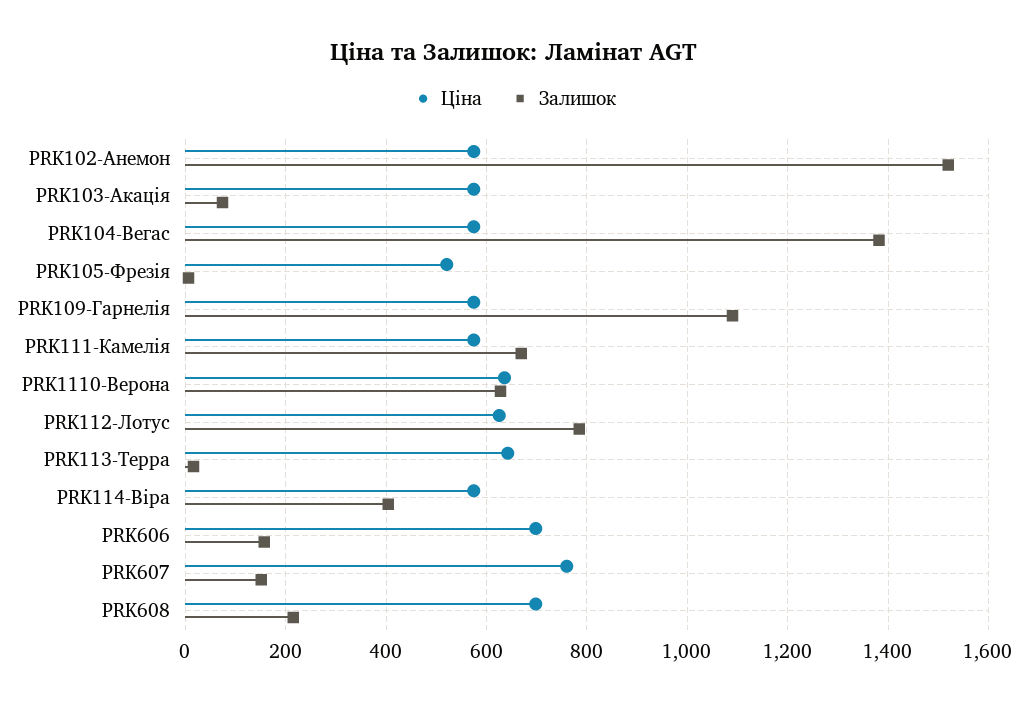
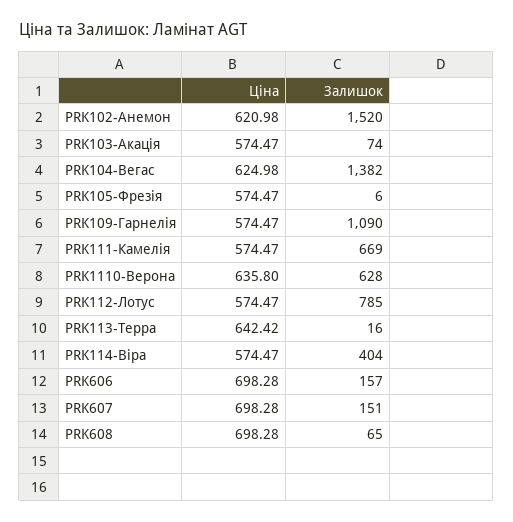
Ціна, PRK102-Анемон: 580 -> 620.98
Ціна, PRK104-Вегас: 580 -> 624.98
Ціна, PRK105-Фрезія: 520 -> 574.47
Ціна, PRK112-Лотус: 620 -> 574.47
Ціна, PRK607: 760 -> 698.28
Залишок, PRK608: 220 -> 65

